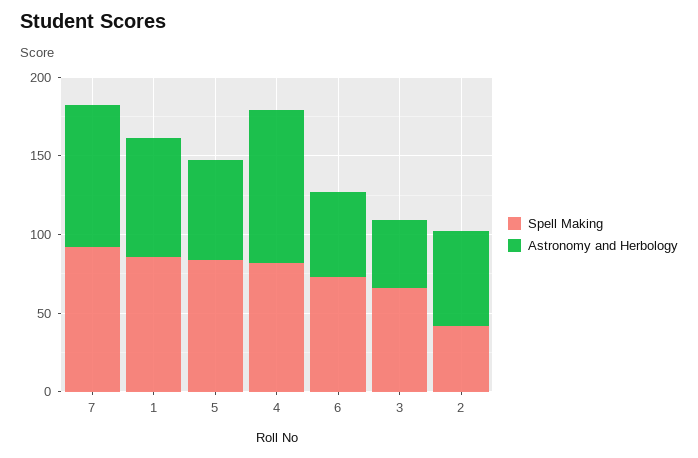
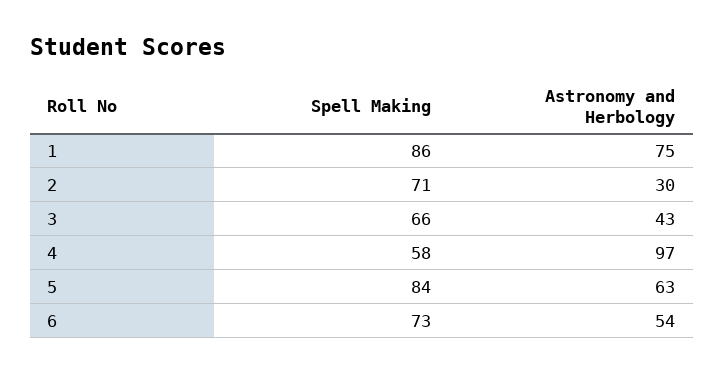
Spell Making, 7: 90 -> none
Astronomy and Herbology, 7: 90 -> none
Spell Making, 4: 80 -> 58
Spell Making, 2: 40 -> 71
Astronomy and Herbology, 2: 60 -> 30

